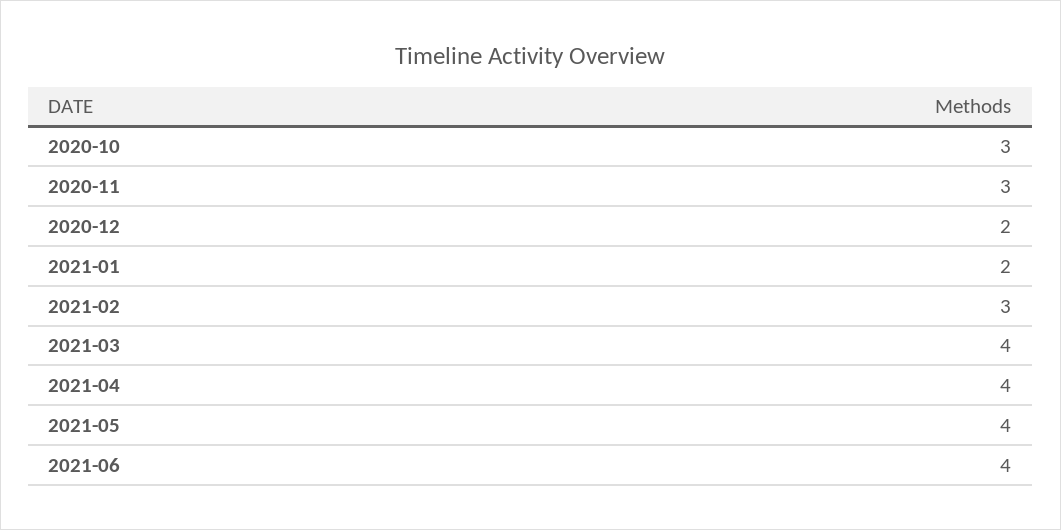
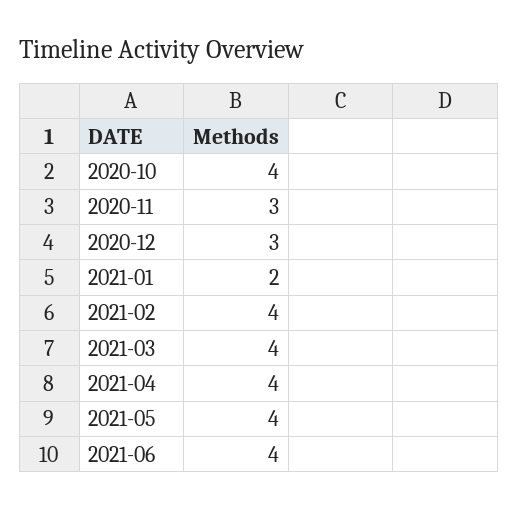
2020-10: 3 -> 4
2020-12: 2 -> 3
2021-02: 3 -> 4

